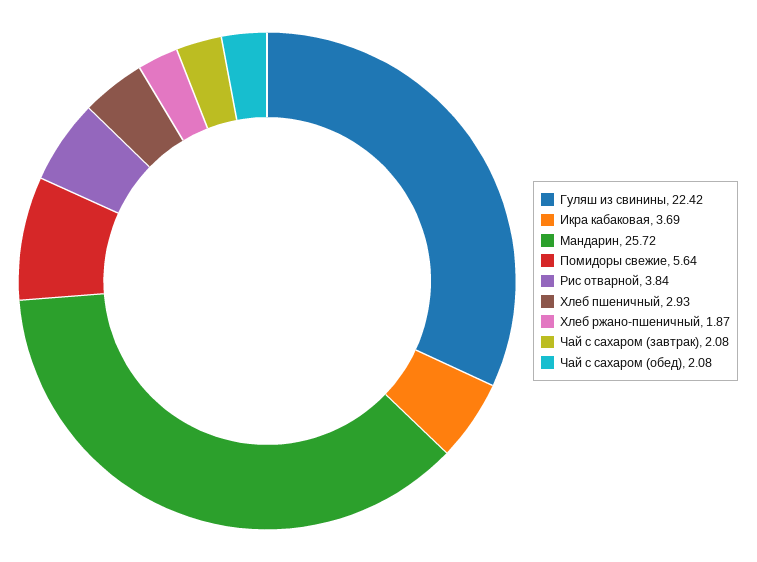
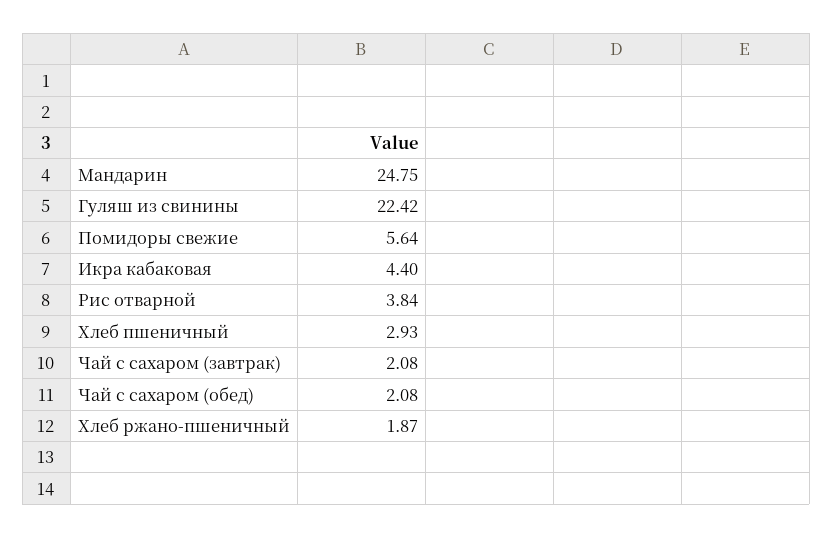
Икра кабаковая: 3.69 -> 4.4
Мандарин: 25.72 -> 24.75

